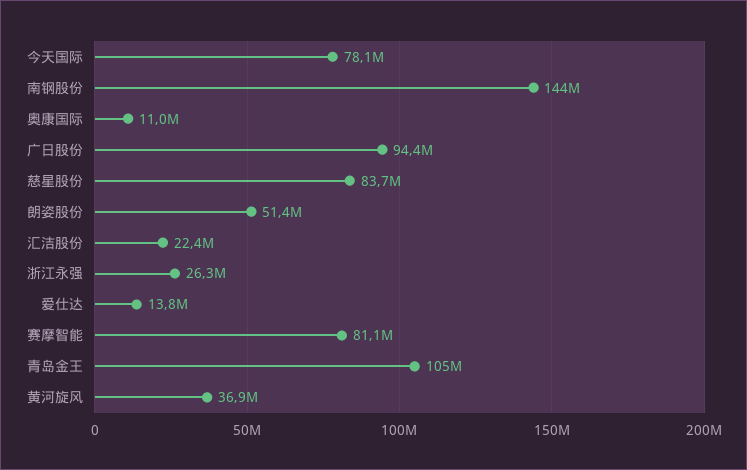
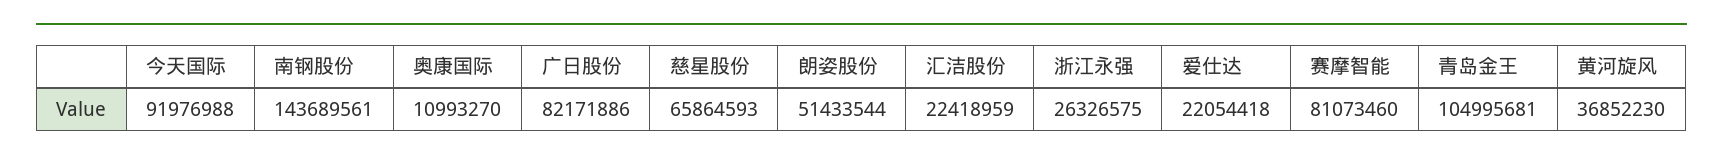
今天国际: 78100000 -> 91976988
广日股份: 94400000 -> 82171886
慈星股份: 83700000 -> 65864593
爱仕达: 13800000 -> 22054418

